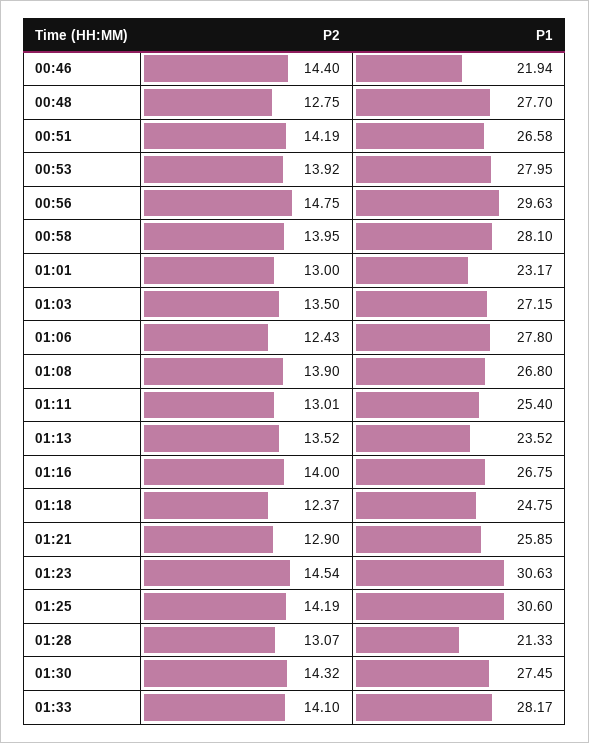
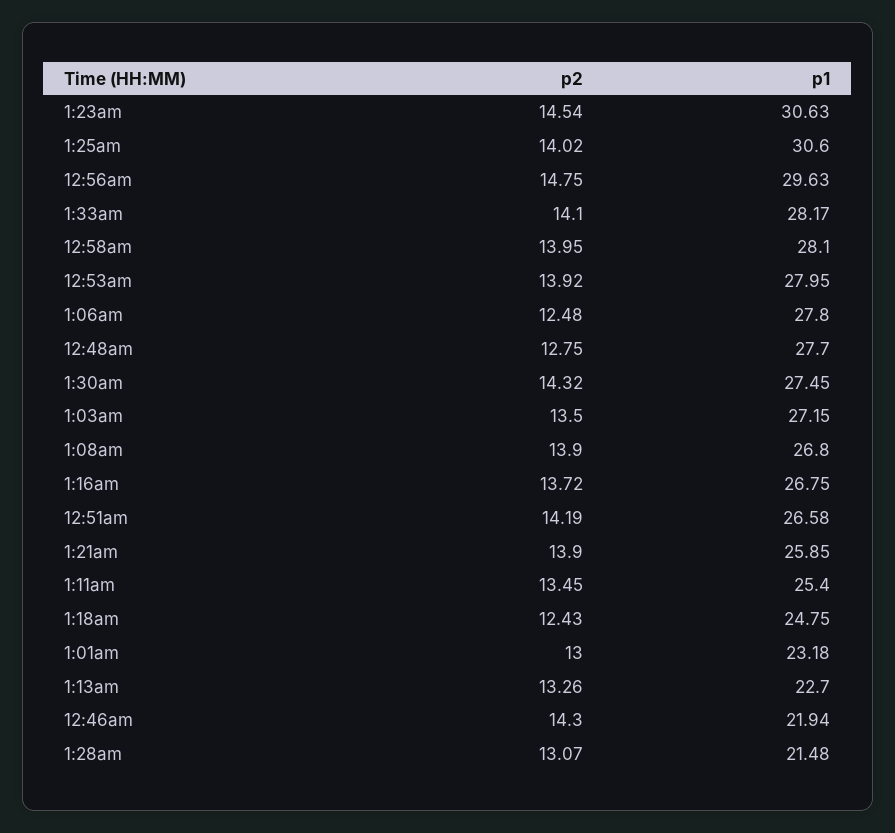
P2, 00:46: 14.4 -> 14.3
P1, 01:01: 23.17 -> 23.18
P2, 01:06: 12.43 -> 12.48
P2, 01:11: 13.01 -> 13.45
P2, 01:13: 13.52 -> 13.26
P1, 01:13: 23.52 -> 22.7
P2, 01:16: 14 -> 13.72
P2, 01:18: 12.37 -> 12.43
P2, 01:21: 12.9 -> 13.9
P2, 01:25: 14.19 -> 14.02
P1, 01:28: 21.33 -> 21.48

